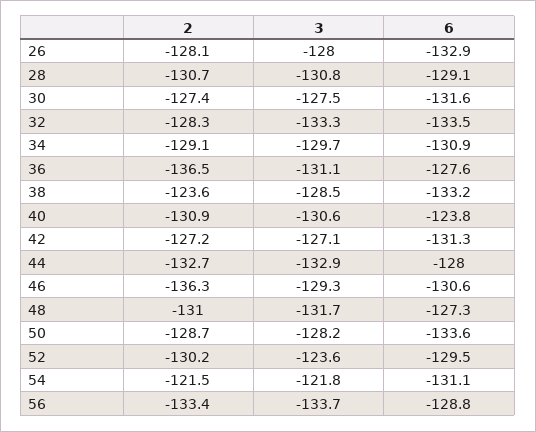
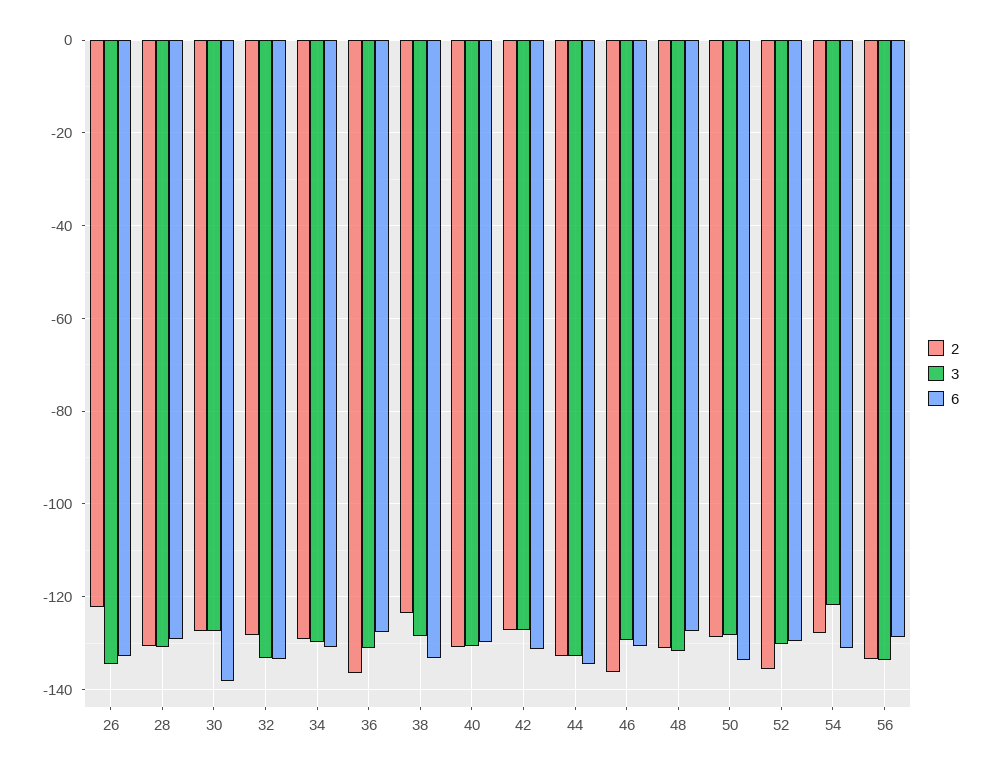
2, 26: -128.1 -> -122
3, 26: -128 -> -134
6, 30: -131.6 -> -138
6, 40: -123.8 -> -130
6, 44: -128 -> -134
2, 52: -130.2 -> -136
3, 52: -123.6 -> -130
2, 54: -121.5 -> -128

